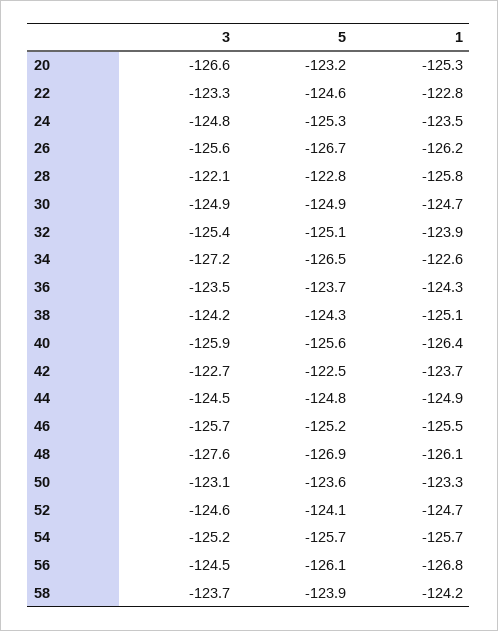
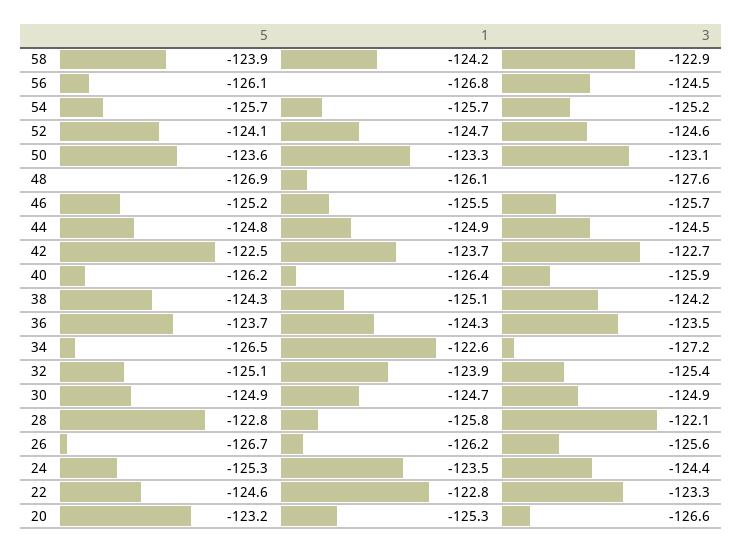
3, 24: -124.8 -> -124.4
5, 40: -125.6 -> -126.2
3, 58: -123.7 -> -122.9

